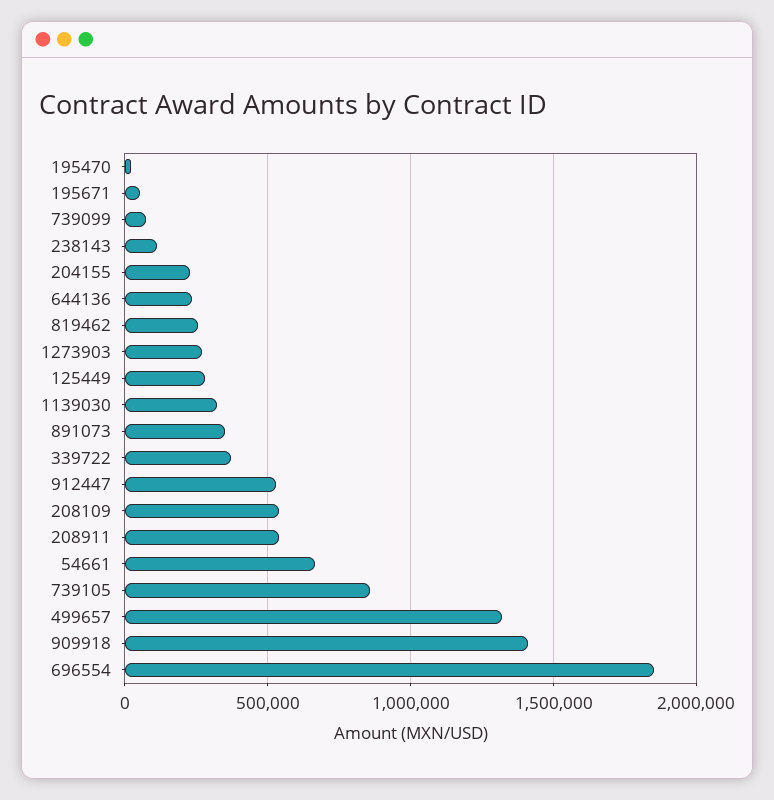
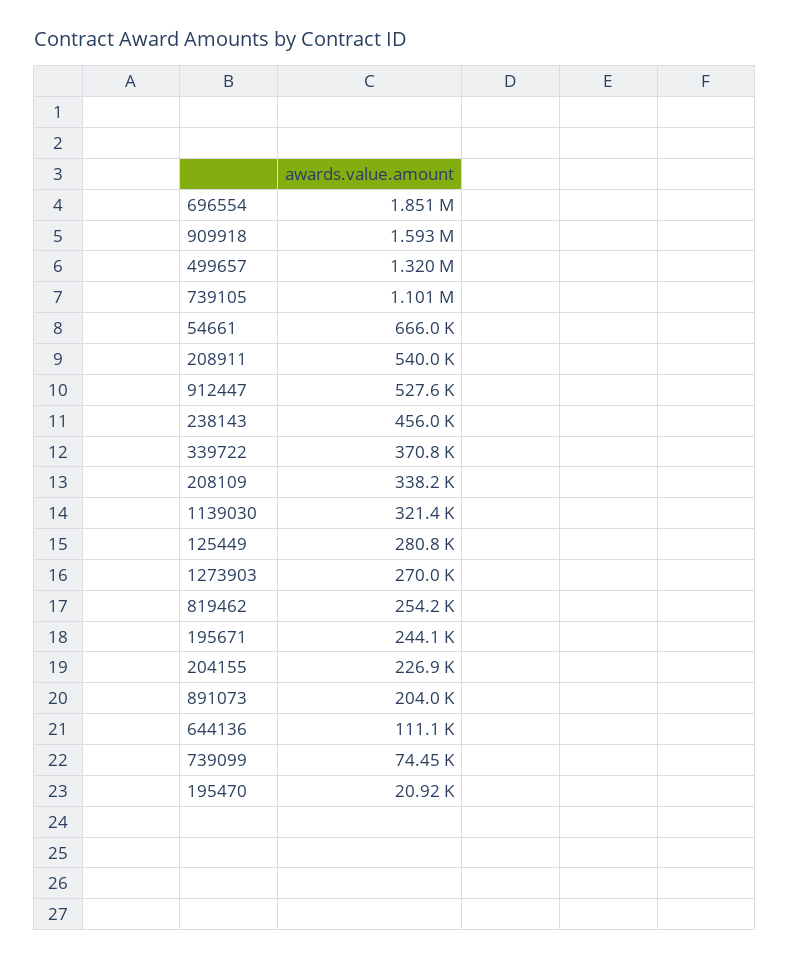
195671: 50000 -> 244100
238143: 100000 -> 456000
644136: 250000 -> 111100
891073: 350000 -> 204000
208109: 550000 -> 338200
739105: 850000 -> 1101000
909918: 1400000 -> 1593000

